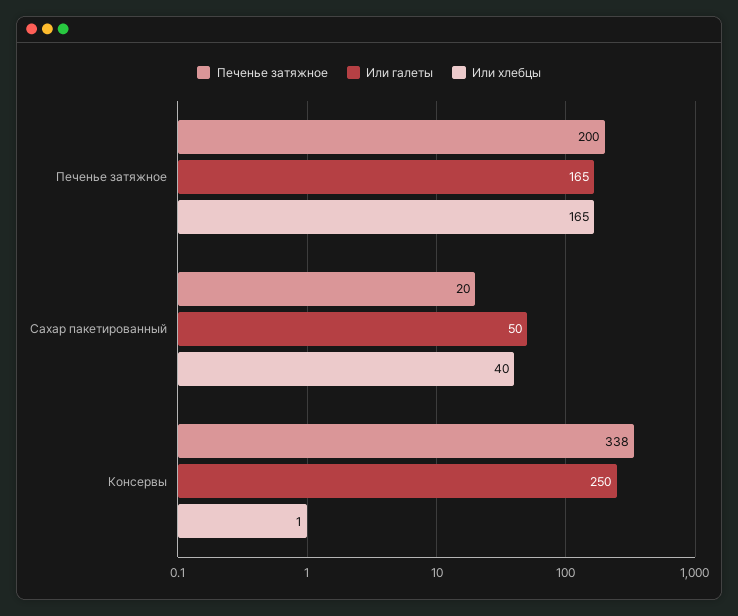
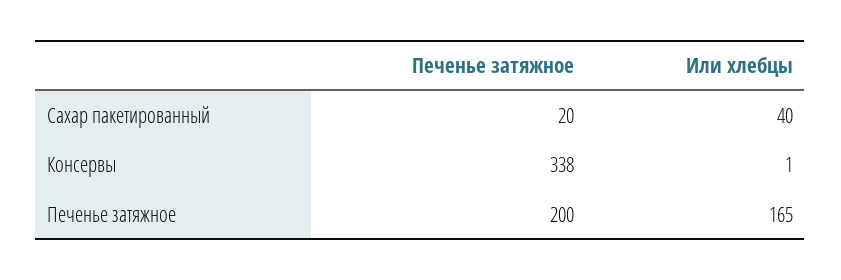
Или галеты, Печенье затяжное: 165 -> none
Или галеты, Сахар пакетированный: 50 -> none
Или галеты, Консервы: 250 -> none

